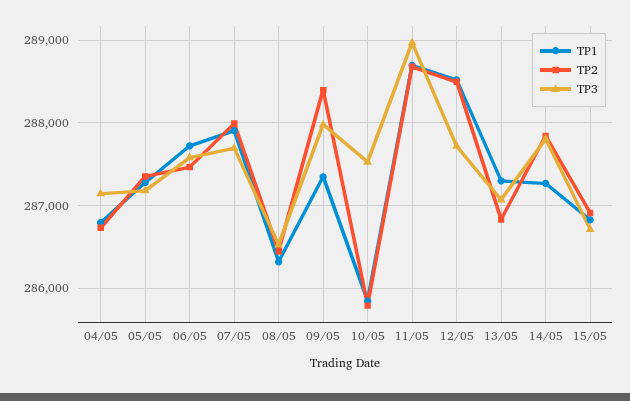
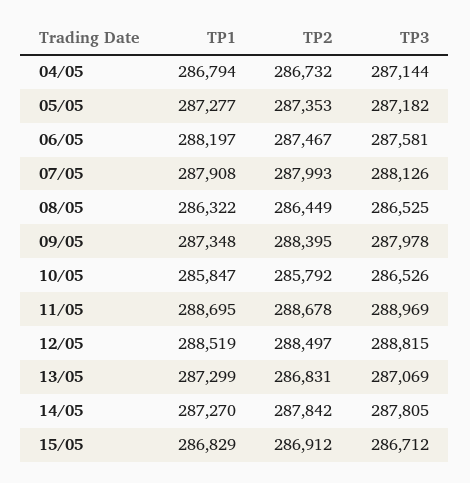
TP1, 06/05: 287700 -> 288197
TP3, 07/05: 287700 -> 288126
TP3, 10/05: 287500 -> 286526
TP3, 12/05: 287700 -> 288815

